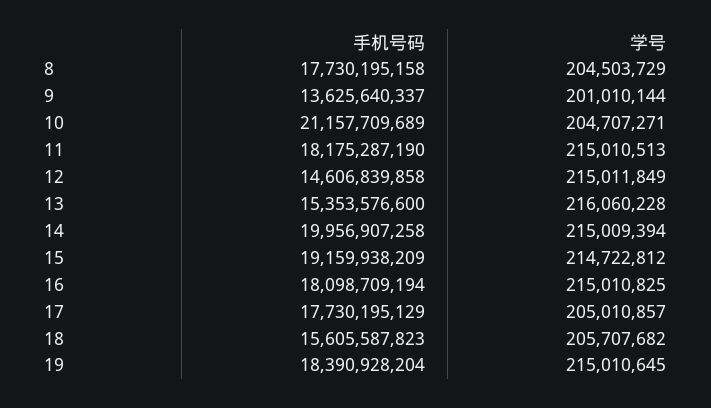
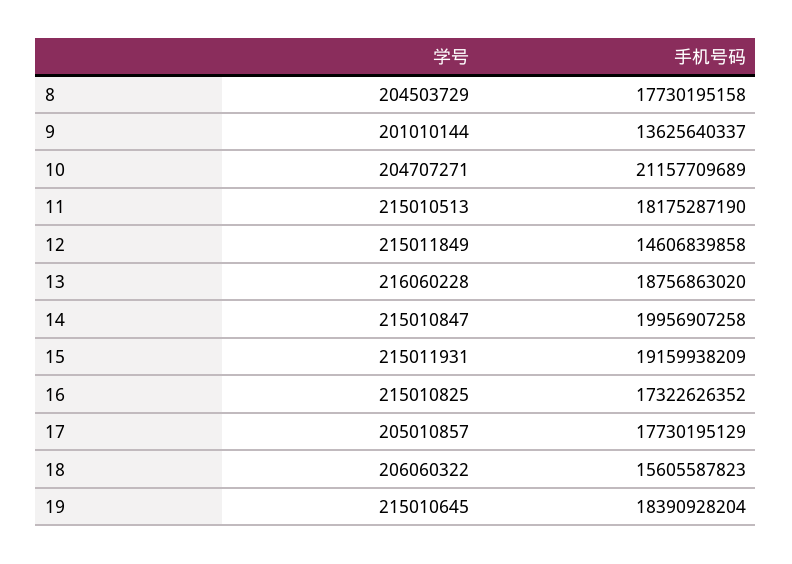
手机号码, 13: 15353576600 -> 18756863020
学号, 14: 215009394 -> 215010847
学号, 15: 214722812 -> 215011931
手机号码, 16: 18098709194 -> 17322626352
学号, 18: 205707682 -> 206060322

